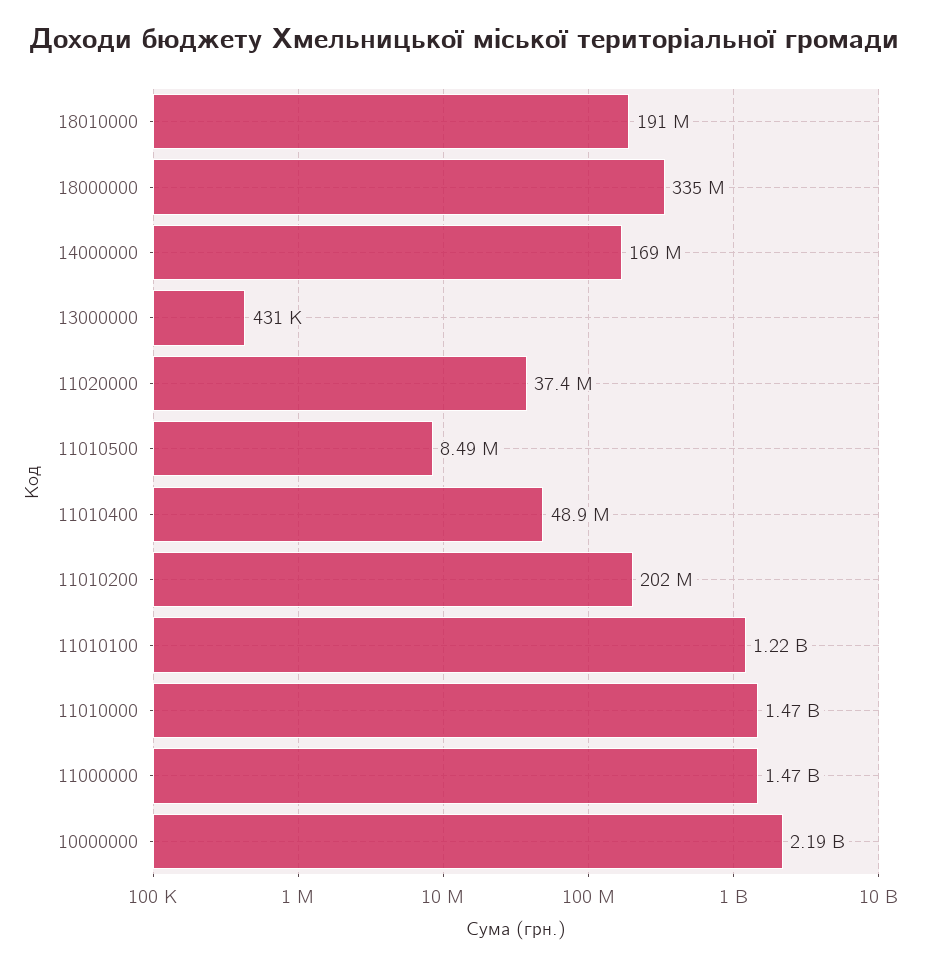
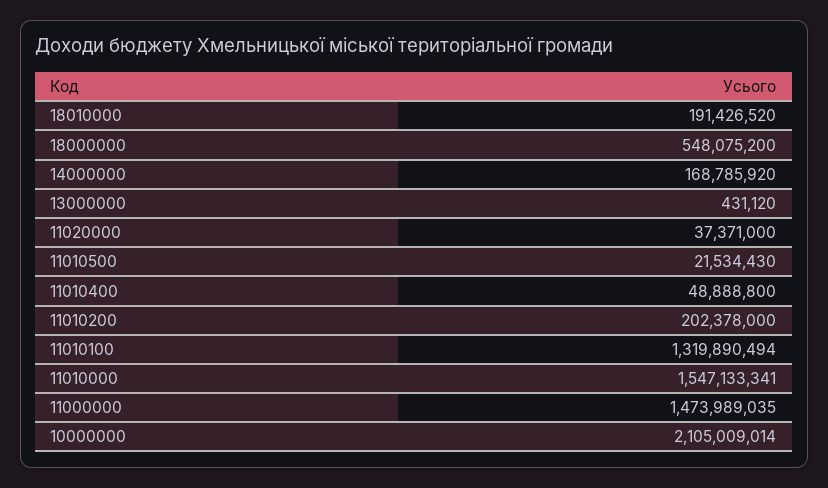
18000000: 335000000 -> 548075200
11010500: 8490000 -> 21534430
11010100: 1220000000 -> 1319890494
11010000: 1470000000 -> 1547133341
10000000: 2190000000 -> 2105009014

